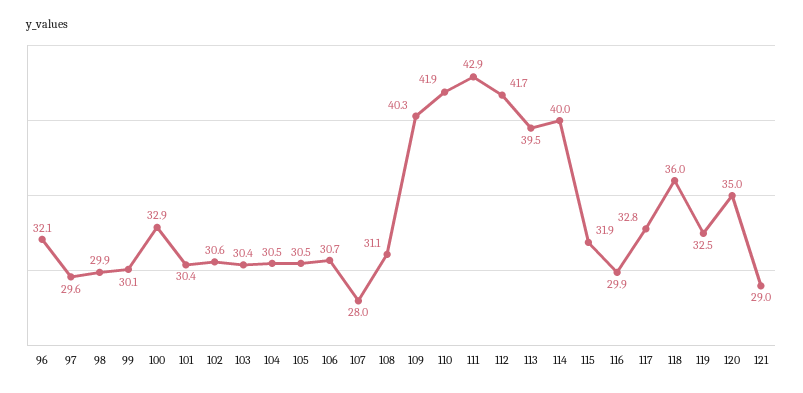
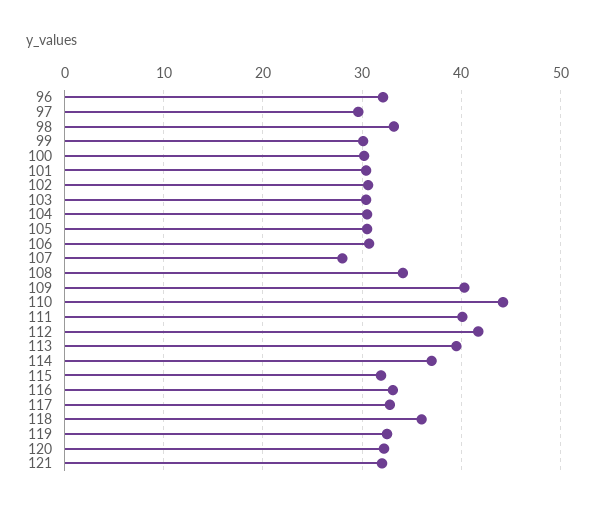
98: 29.9 -> 33
100: 32.9 -> 30
108: 31.1 -> 34
110: 41.9 -> 44
111: 42.9 -> 40
114: 40 -> 37
116: 29.9 -> 33
120: 35 -> 32
121: 29 -> 32

